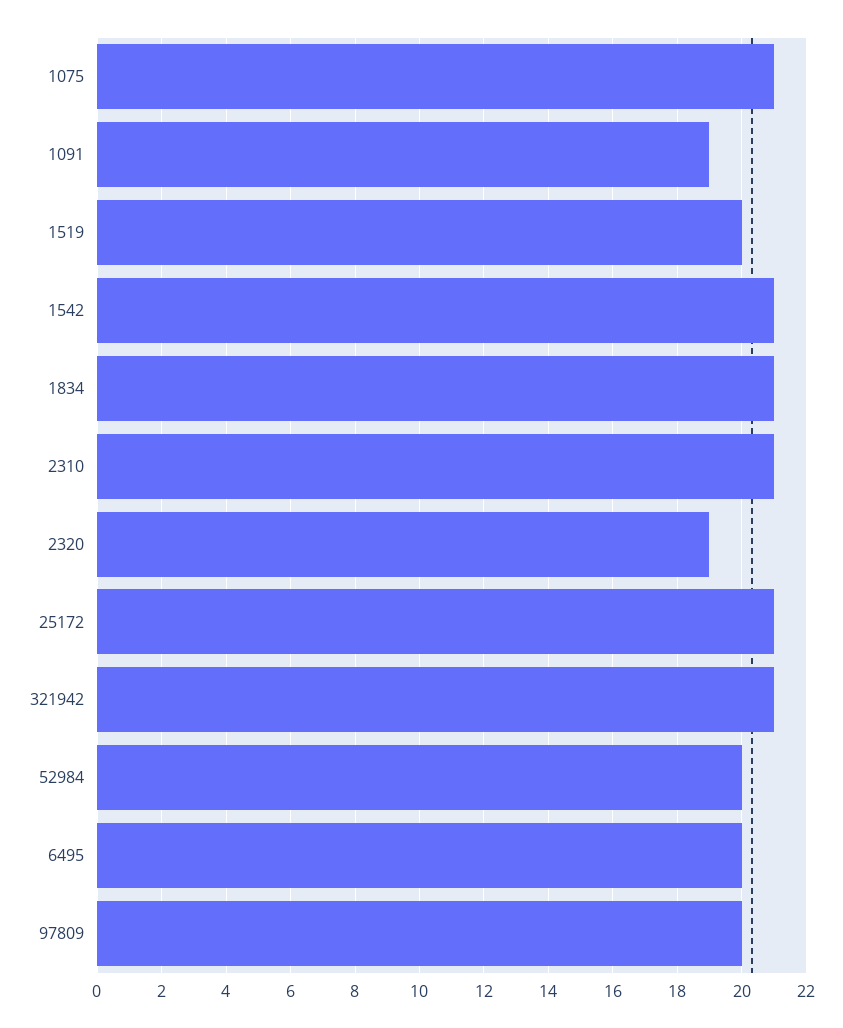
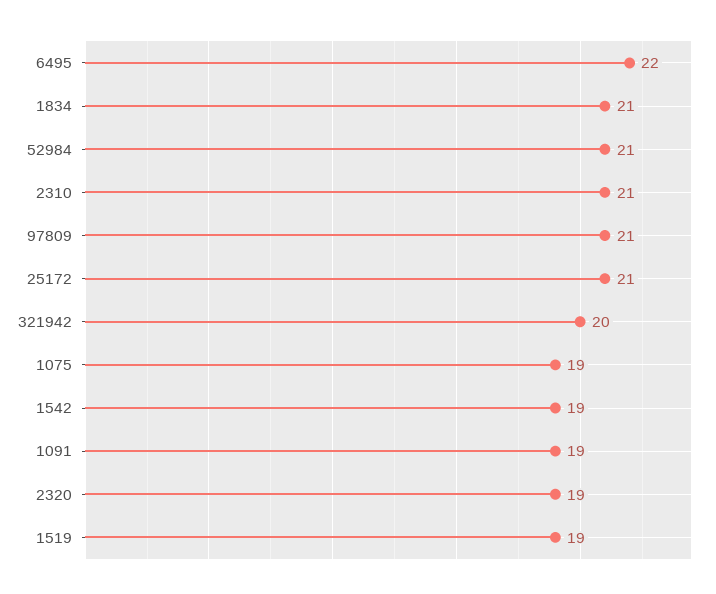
1075: 21 -> 19
1519: 20 -> 19
1542: 21 -> 19
321942: 21 -> 20
52984: 20 -> 21
6495: 20 -> 22
97809: 20 -> 21

